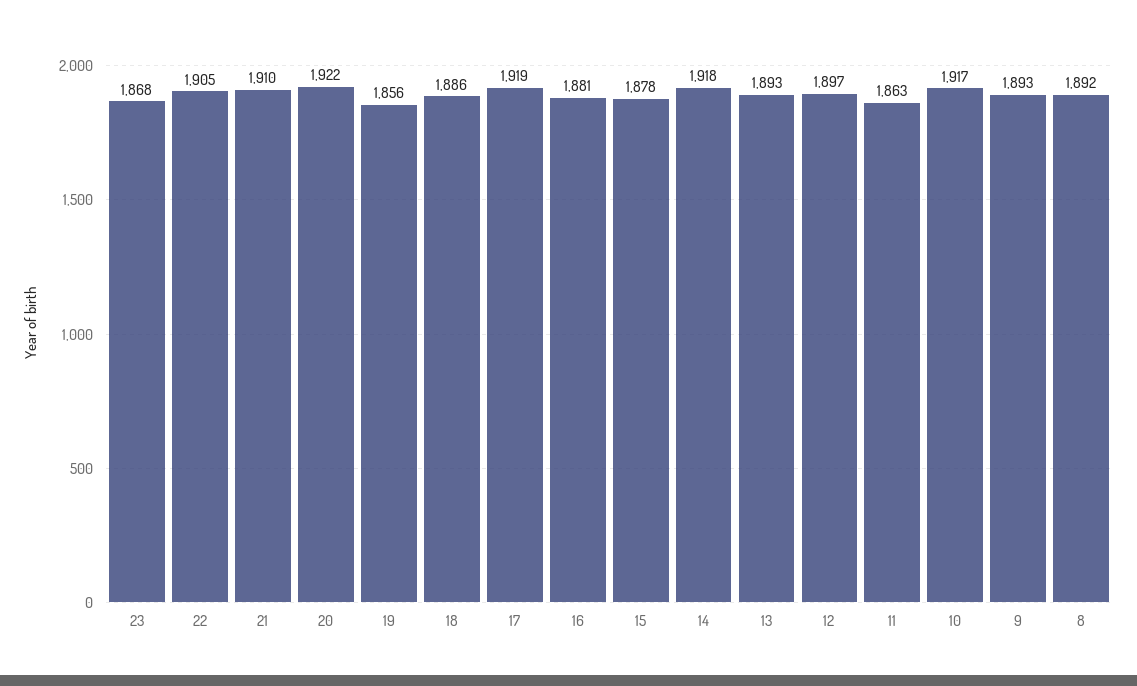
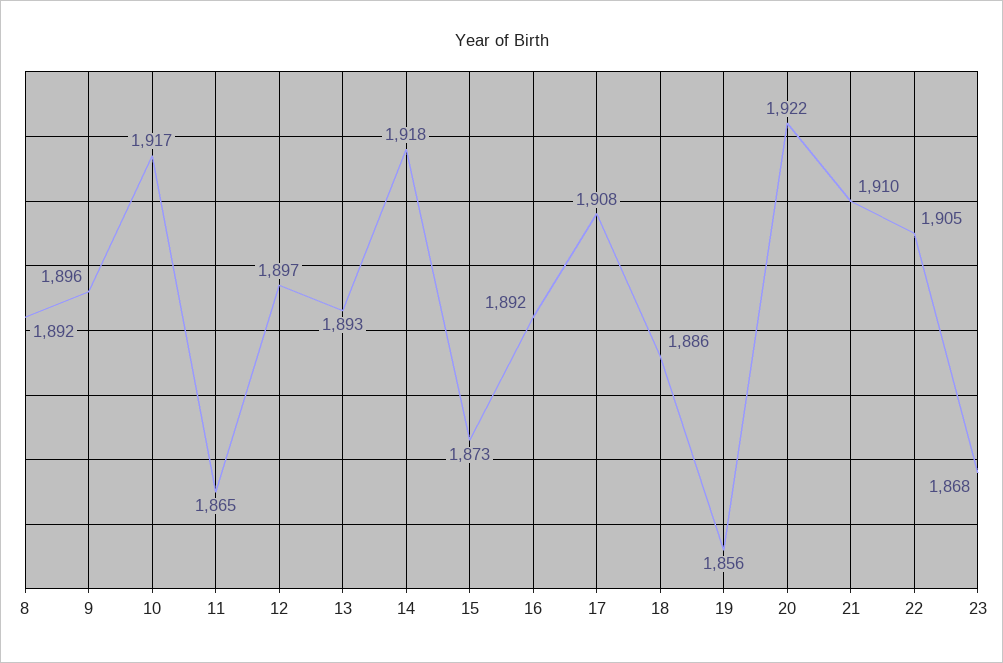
17: 1919 -> 1908
16: 1881 -> 1892
15: 1878 -> 1873
11: 1863 -> 1865
9: 1893 -> 1896

